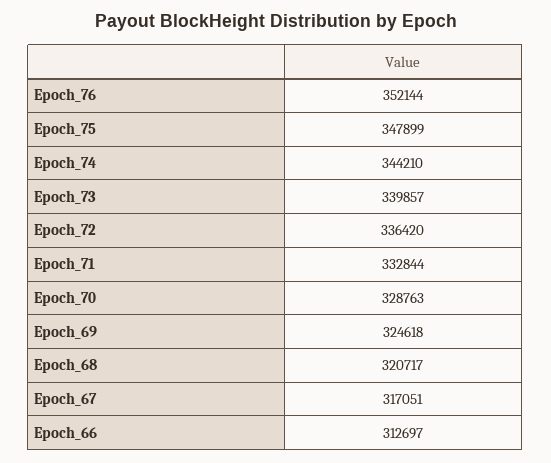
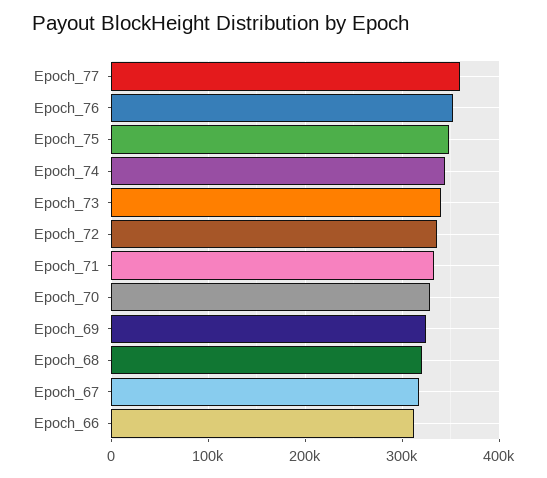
Epoch_77: none -> 360000

